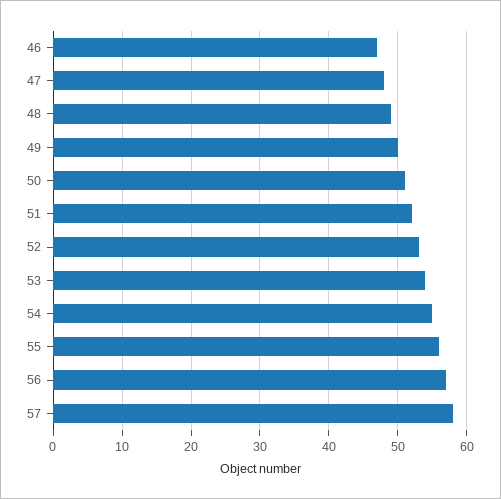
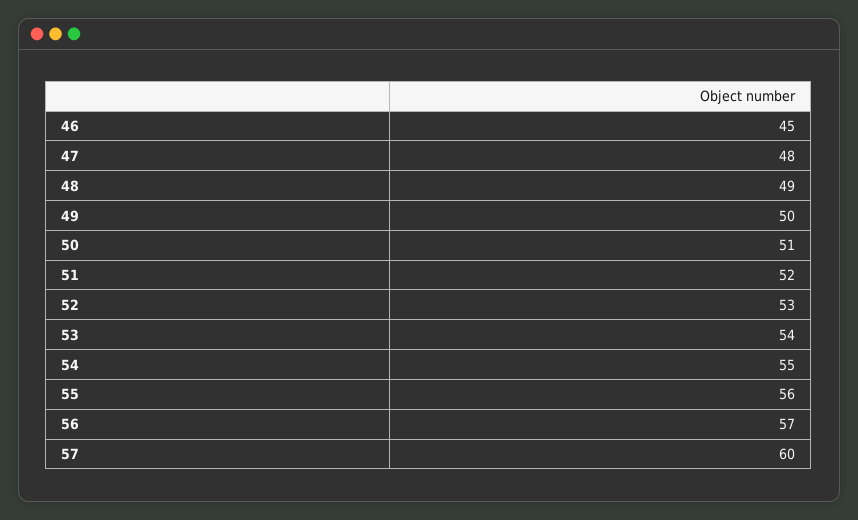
46: 47 -> 45
57: 58 -> 60

